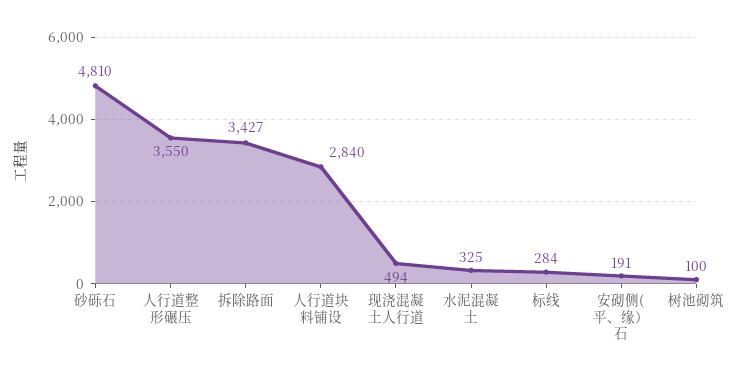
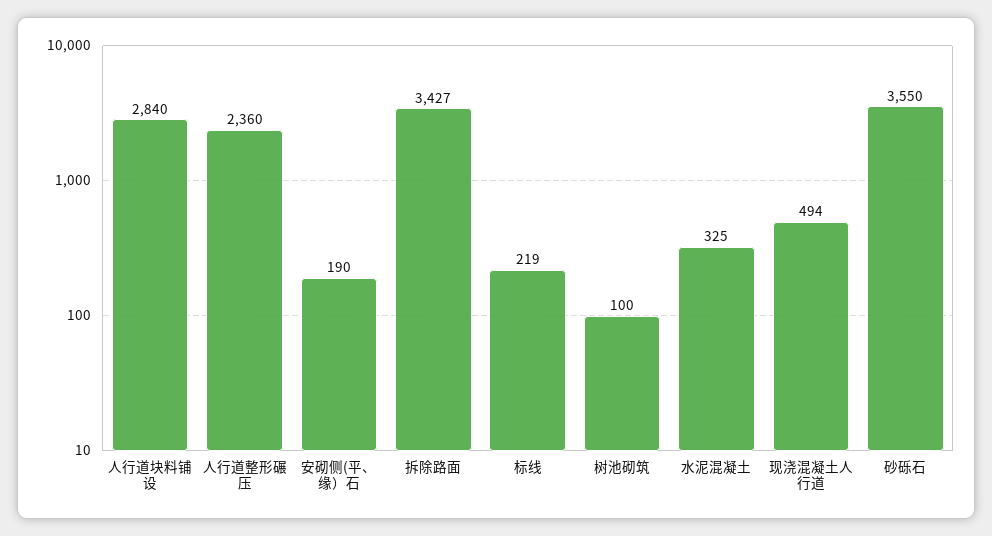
砂砾石: 4810 -> 3550
人行道整形碾压: 3550 -> 2360
标线: 284 -> 219
安砌侧(平、缘）石: 191 -> 190

